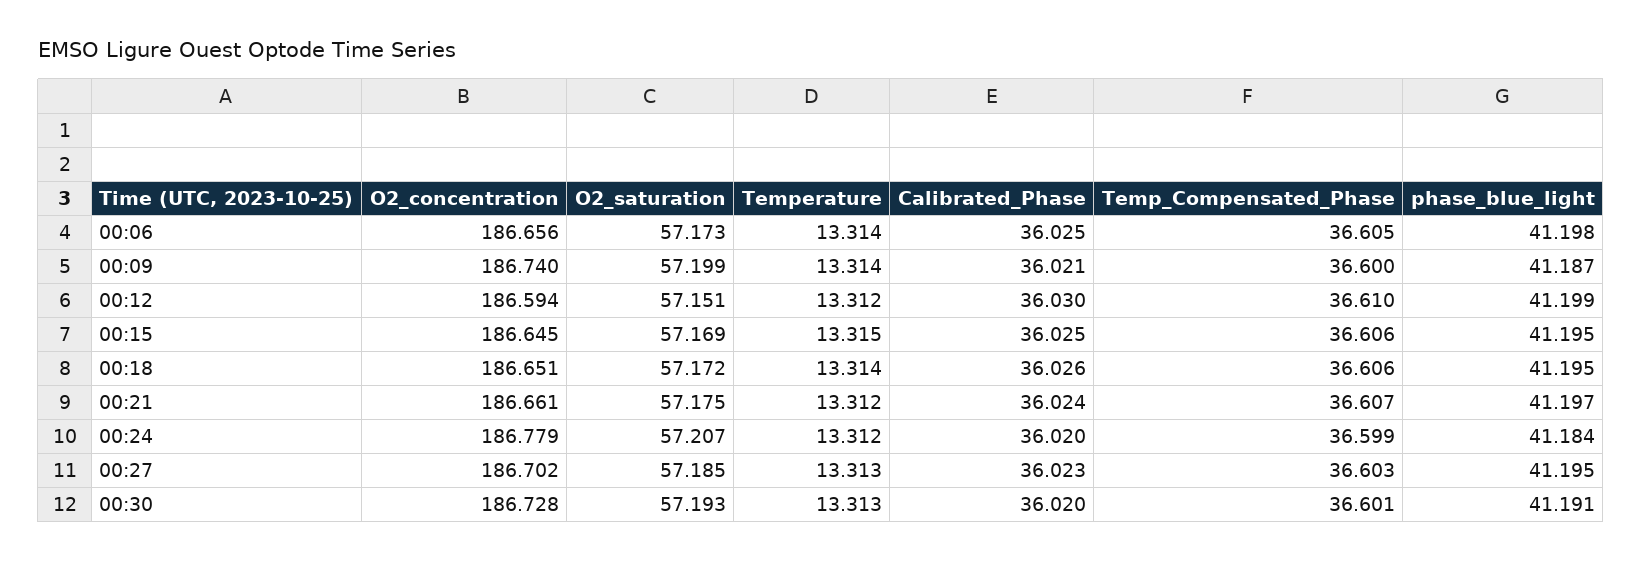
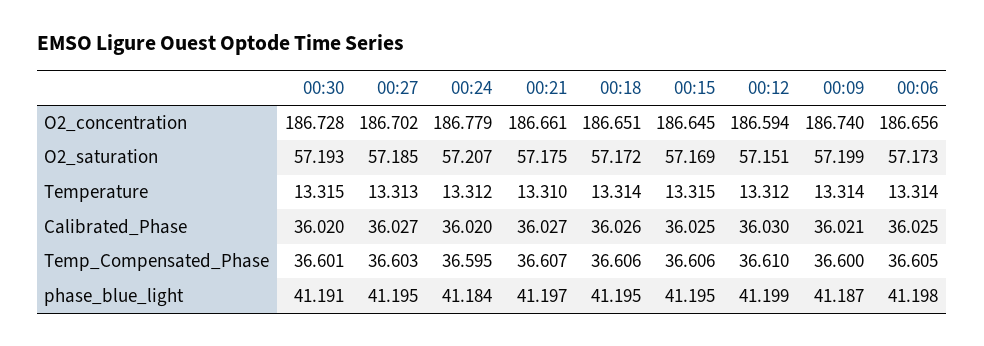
Temperature, 00:21: 13.312 -> 13.31
Calibrated_Phase, 00:21: 36.024 -> 36.027
Temp_Compensated_Phase, 00:24: 36.599 -> 36.595
Calibrated_Phase, 00:27: 36.023 -> 36.027
Temperature, 00:30: 13.313 -> 13.315

